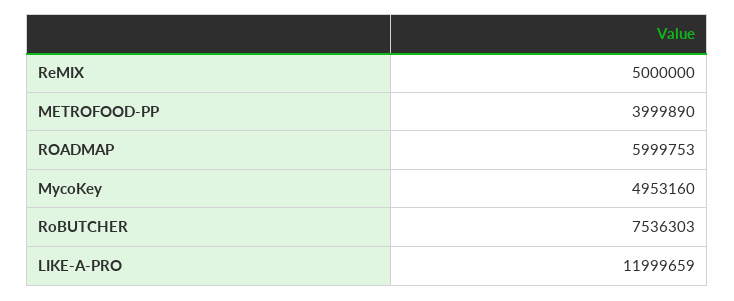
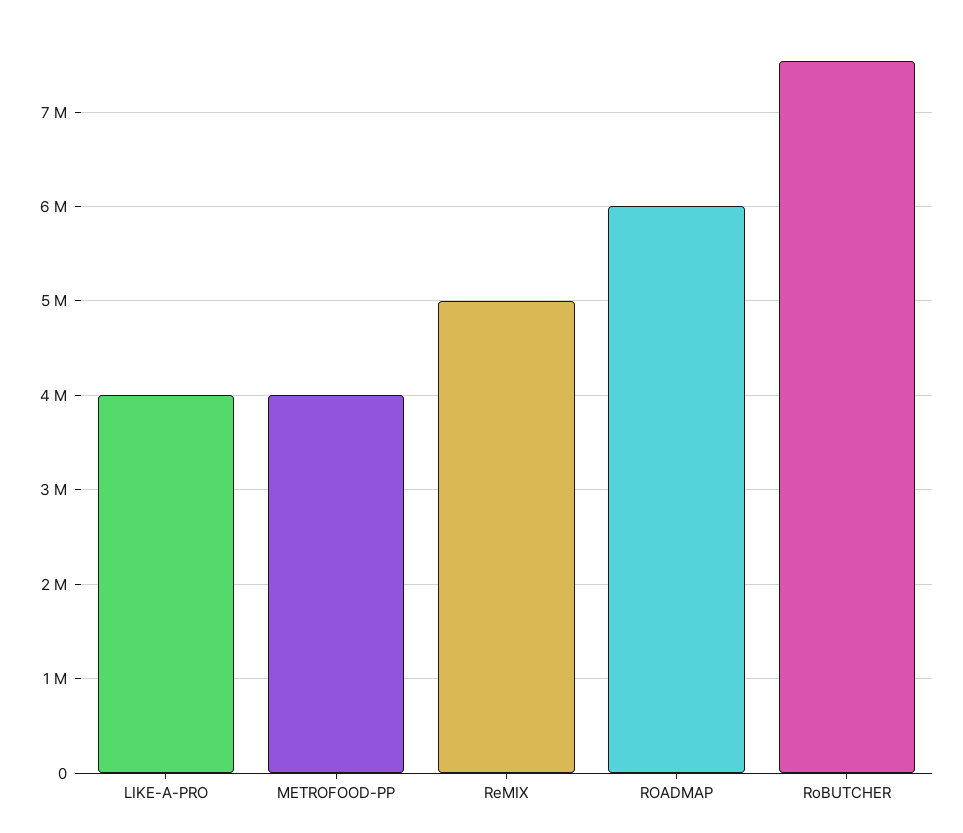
MycoKey: 4953160 -> none
LIKE-A-PRO: 11999659 -> 4000000

